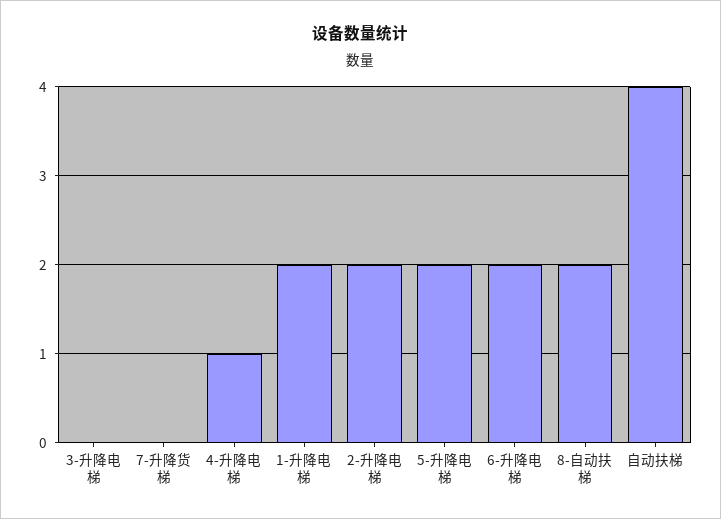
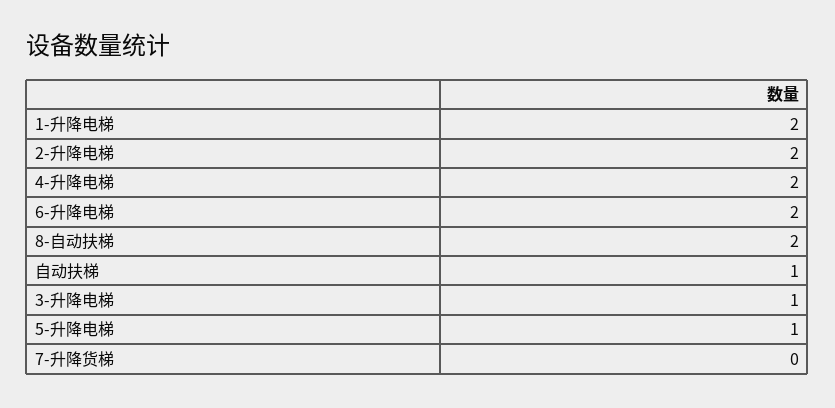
3-升降电梯: 0 -> 1
4-升降电梯: 1 -> 2
5-升降电梯: 2 -> 1
自动扶梯: 4 -> 1

